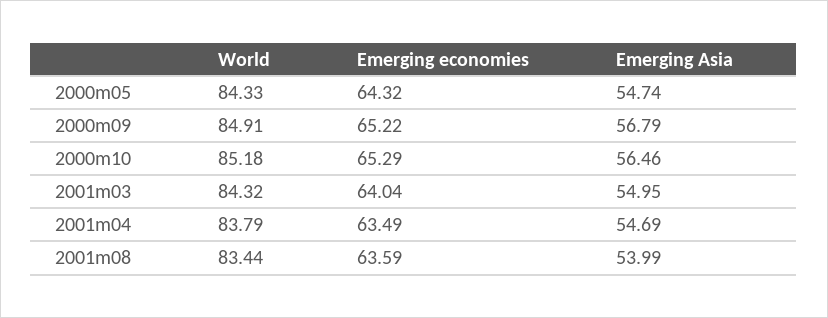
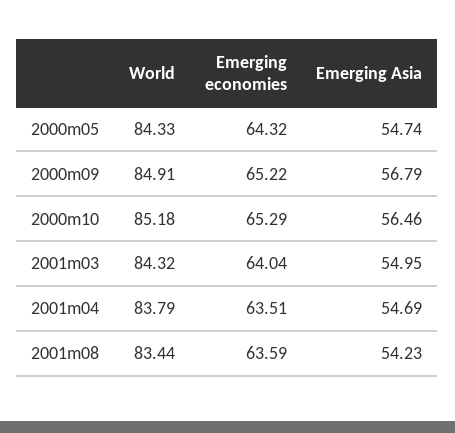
Emerging economies, 2001m04: 63.49 -> 63.51
Emerging Asia, 2001m08: 53.99 -> 54.23

